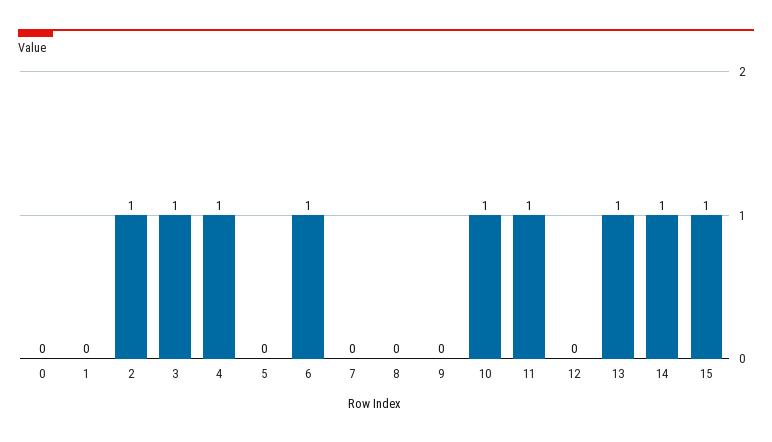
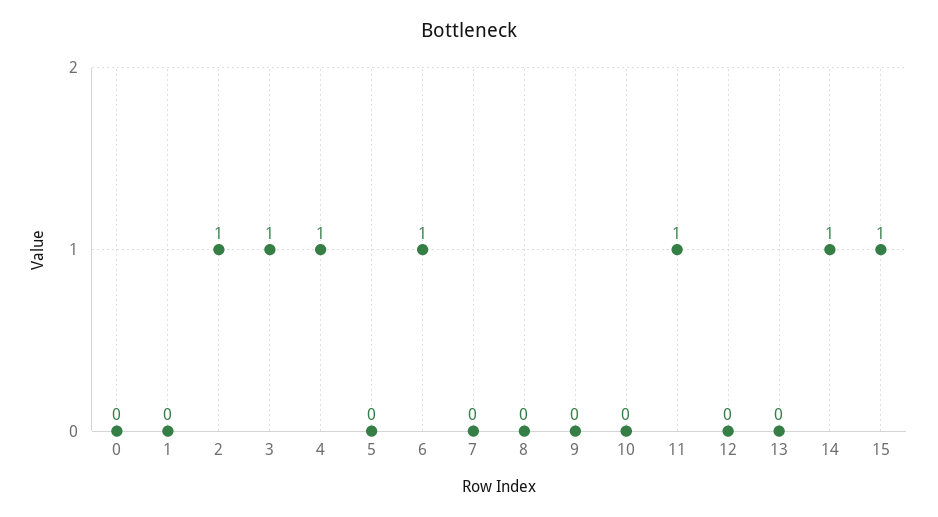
10: 1 -> 0
13: 1 -> 0

